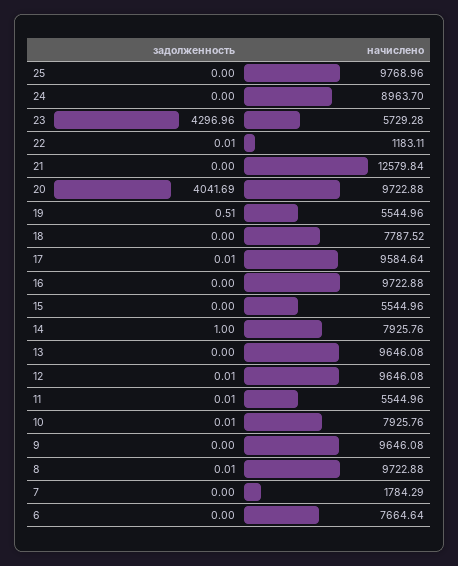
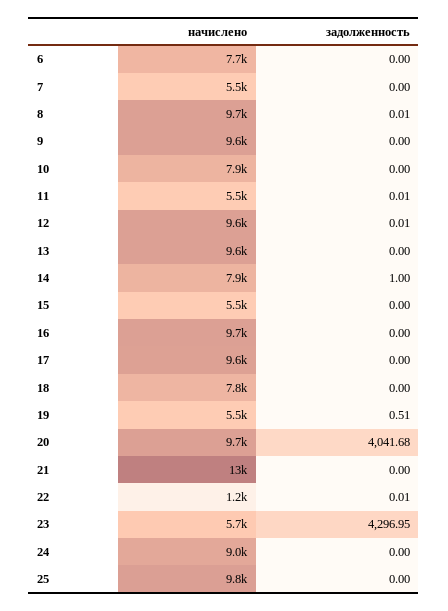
задолженность, 23: 4296.96 -> 4296.95
задолженность, 20: 4041.69 -> 4041.68
задолженность, 17: 0.01 -> 0
задолженность, 10: 0.01 -> 0
начислено, 7: 1784.29 -> 5500

